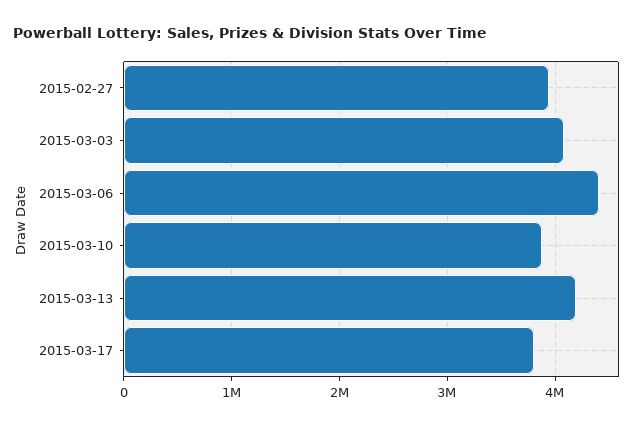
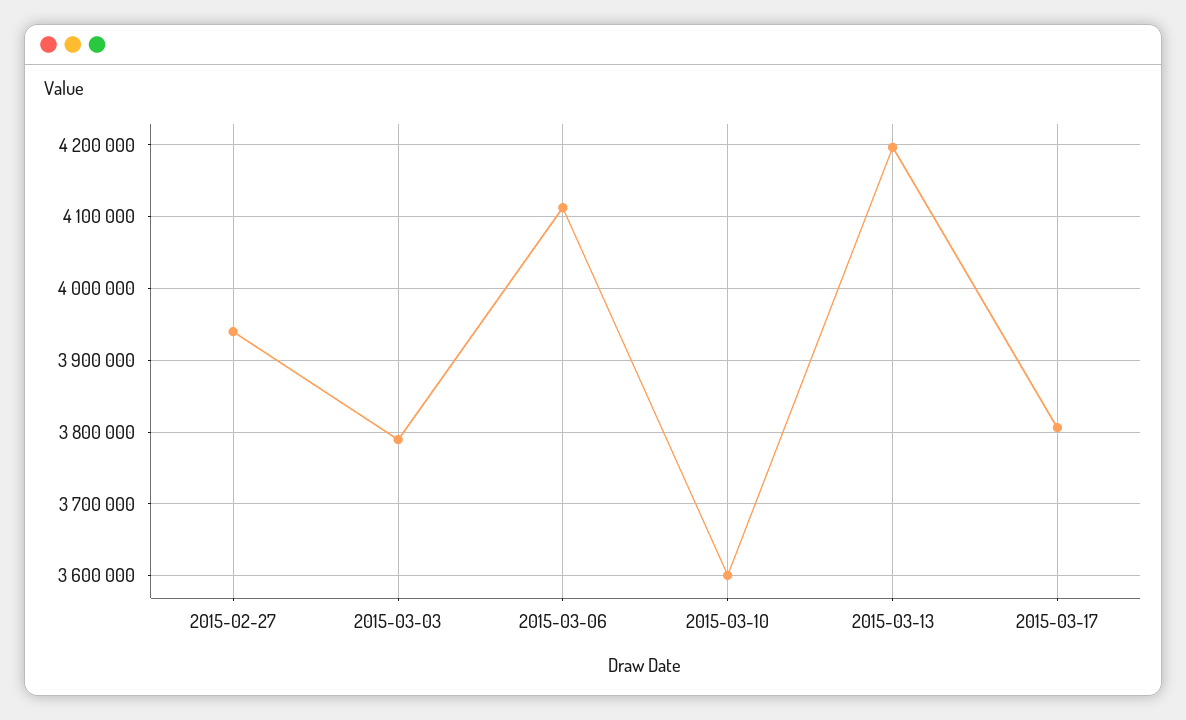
2015-03-03: 4100000 -> 3790000
2015-03-06: 4400000 -> 4110000
2015-03-10: 3900000 -> 3600000

